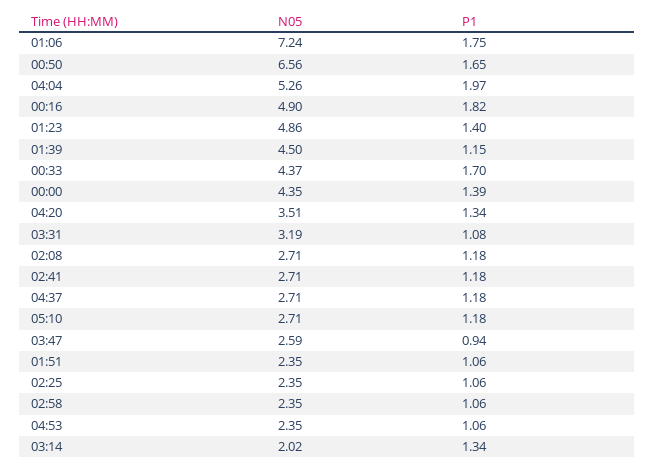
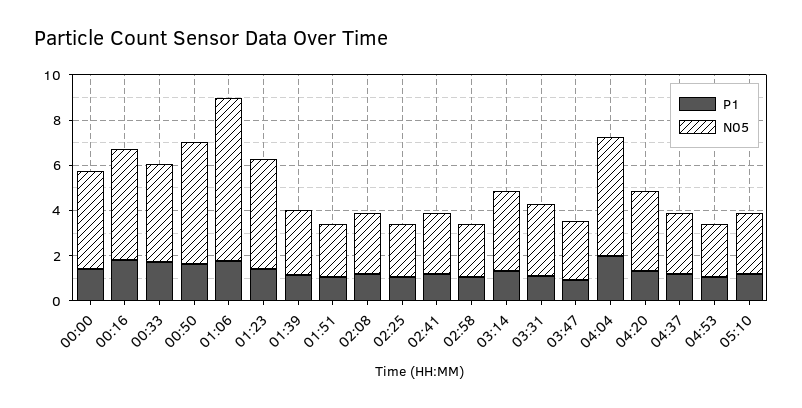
N05, 00:50: 6.56 -> 5.5
N05, 01:39: 4.5 -> 3
N05, 03:14: 2.02 -> 3.5

